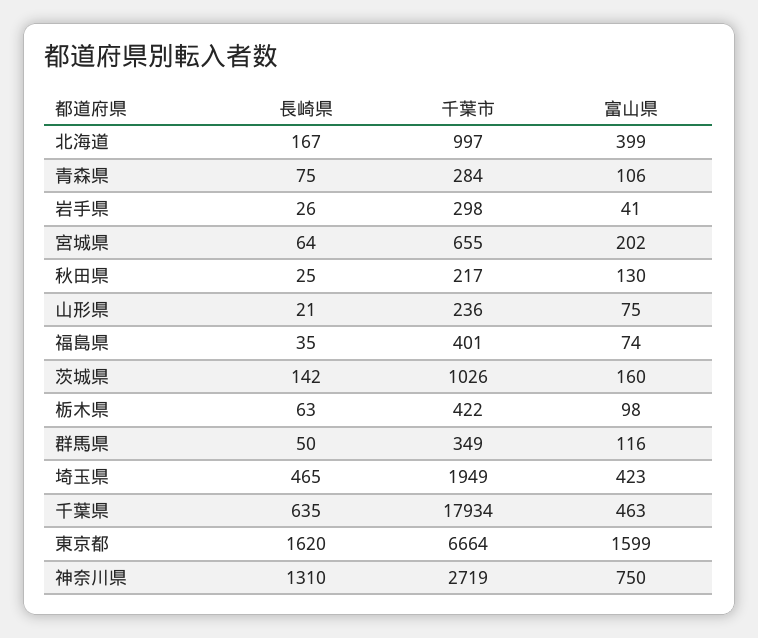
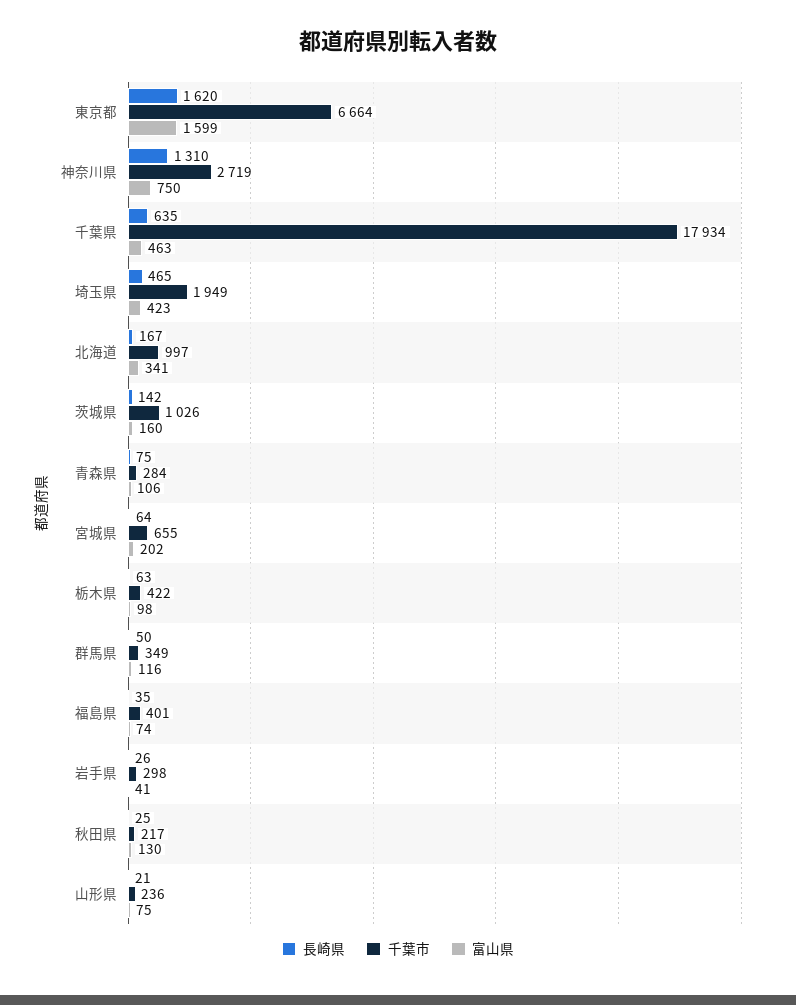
富山県, 北海道: 399 -> 341

